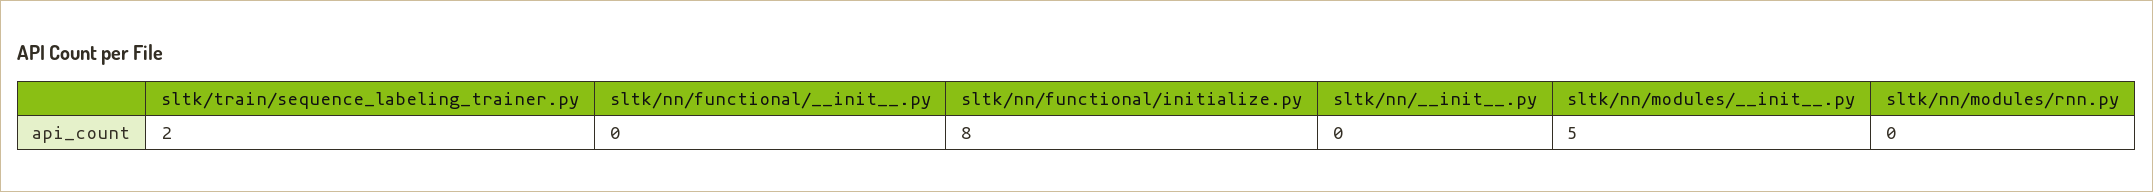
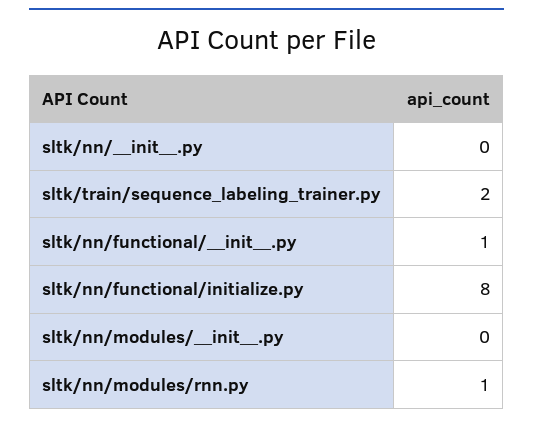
sltk/nn/functional/__init__.py: 0 -> 1
sltk/nn/modules/__init__.py: 5 -> 0
sltk/nn/modules/rnn.py: 0 -> 1

